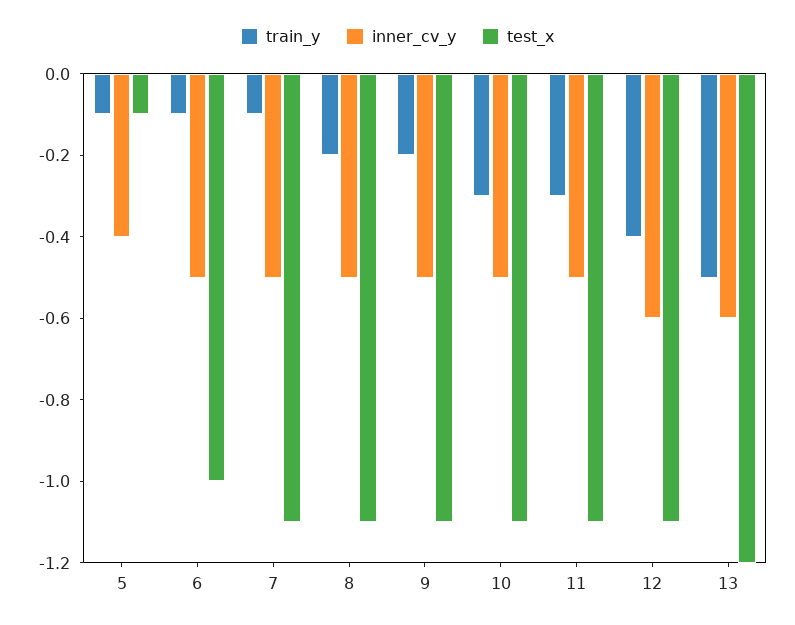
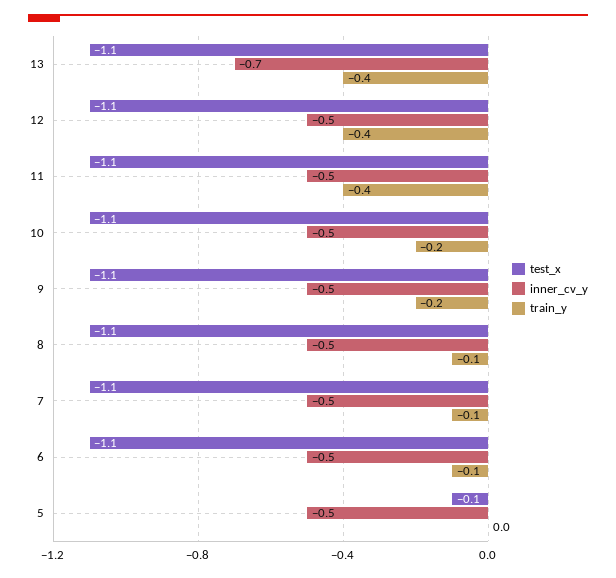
train_y, 5: -0.1 -> 0
inner_cv_y, 5: -0.4 -> -0.5
test_x, 6: -1 -> -1.1
train_y, 8: -0.2 -> -0.1
train_y, 10: -0.3 -> -0.2
train_y, 11: -0.3 -> -0.4
inner_cv_y, 12: -0.6 -> -0.5
train_y, 13: -0.5 -> -0.4
inner_cv_y, 13: -0.6 -> -0.7
test_x, 13: -1.2 -> -1.1

